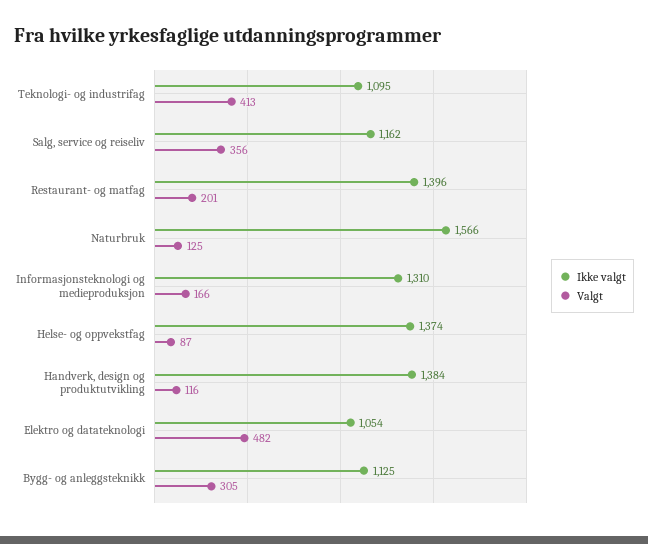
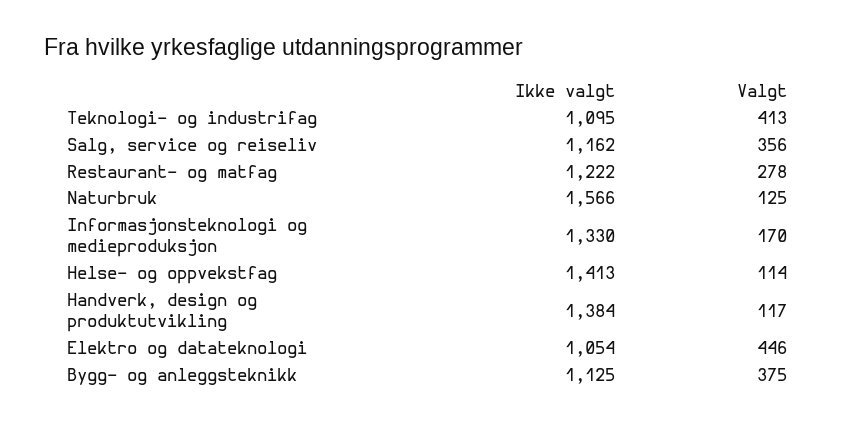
Ikke valgt, Restaurant- og matfag: 1396 -> 1222
Valgt, Restaurant- og matfag: 201 -> 278
Ikke valgt, Informasjonsteknologi og medieproduksjon: 1310 -> 1330
Valgt, Informasjonsteknologi og medieproduksjon: 166 -> 170
Ikke valgt, Helse- og oppvekstfag: 1374 -> 1413
Valgt, Helse- og oppvekstfag: 87 -> 114
Valgt, Handverk, design og produktutvikling: 116 -> 117
Valgt, Elektro og datateknologi: 482 -> 446
Valgt, Bygg- og anleggsteknikk: 305 -> 375

